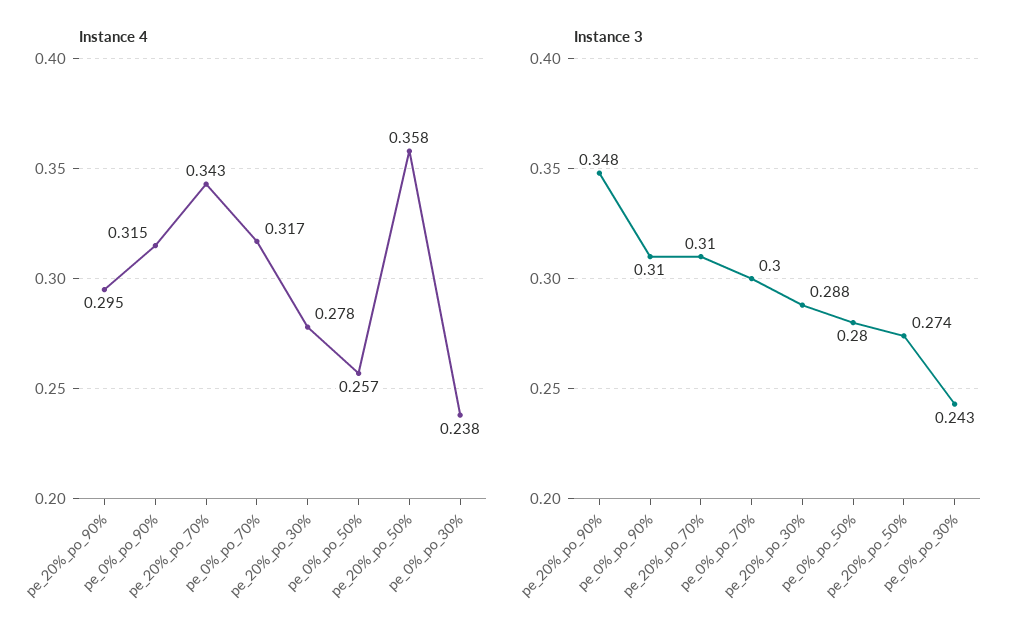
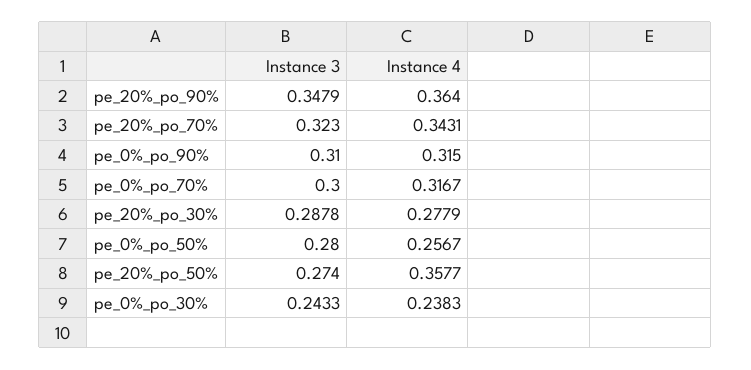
Instance 4, pe_20%_po_90%: 0.295 -> 0.364
Instance 3, pe_20%_po_70%: 0.31 -> 0.323

